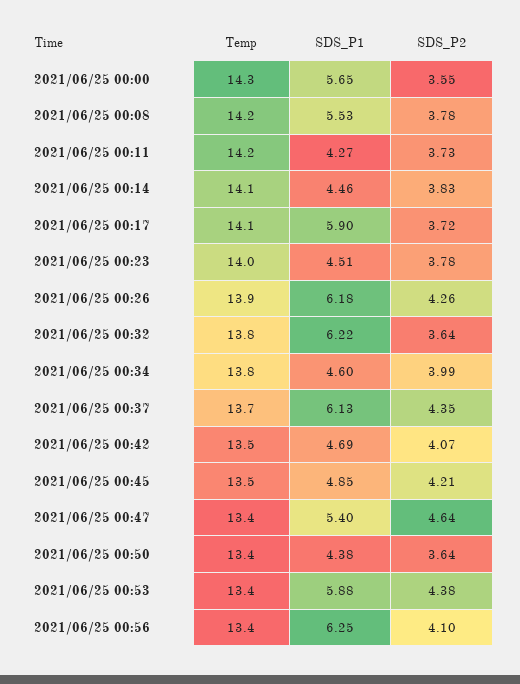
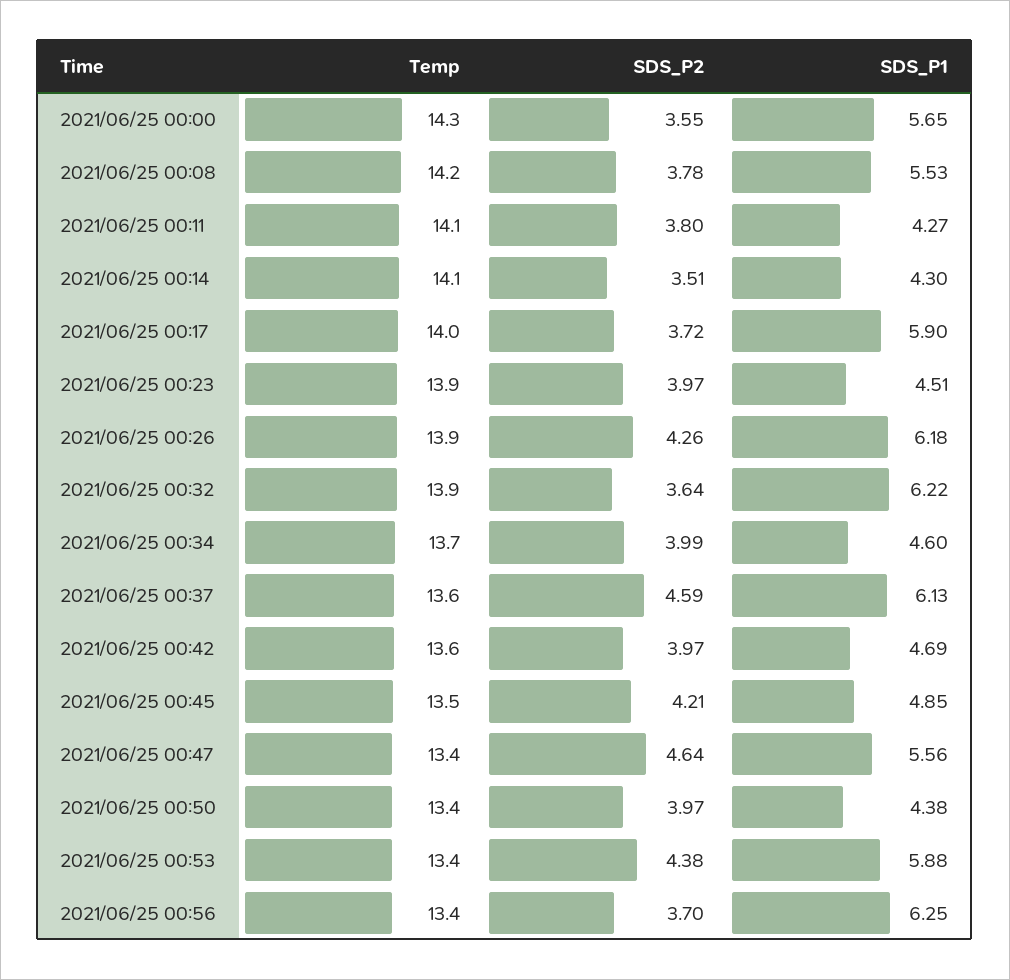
Temp, 2021/06/25 00:11: 14.2 -> 14.1
SDS_P2, 2021/06/25 00:11: 3.73 -> 3.8
SDS_P1, 2021/06/25 00:14: 4.46 -> 4.3
SDS_P2, 2021/06/25 00:14: 3.83 -> 3.51
Temp, 2021/06/25 00:17: 14.1 -> 14
Temp, 2021/06/25 00:23: 14 -> 13.9
SDS_P2, 2021/06/25 00:23: 3.78 -> 3.97
Temp, 2021/06/25 00:32: 13.8 -> 13.9
Temp, 2021/06/25 00:34: 13.8 -> 13.7
Temp, 2021/06/25 00:37: 13.7 -> 13.6
SDS_P2, 2021/06/25 00:37: 4.35 -> 4.59
Temp, 2021/06/25 00:42: 13.5 -> 13.6
SDS_P2, 2021/06/25 00:42: 4.07 -> 3.97
SDS_P1, 2021/06/25 00:47: 5.4 -> 5.56
SDS_P2, 2021/06/25 00:50: 3.64 -> 3.97
SDS_P2, 2021/06/25 00:56: 4.1 -> 3.7

